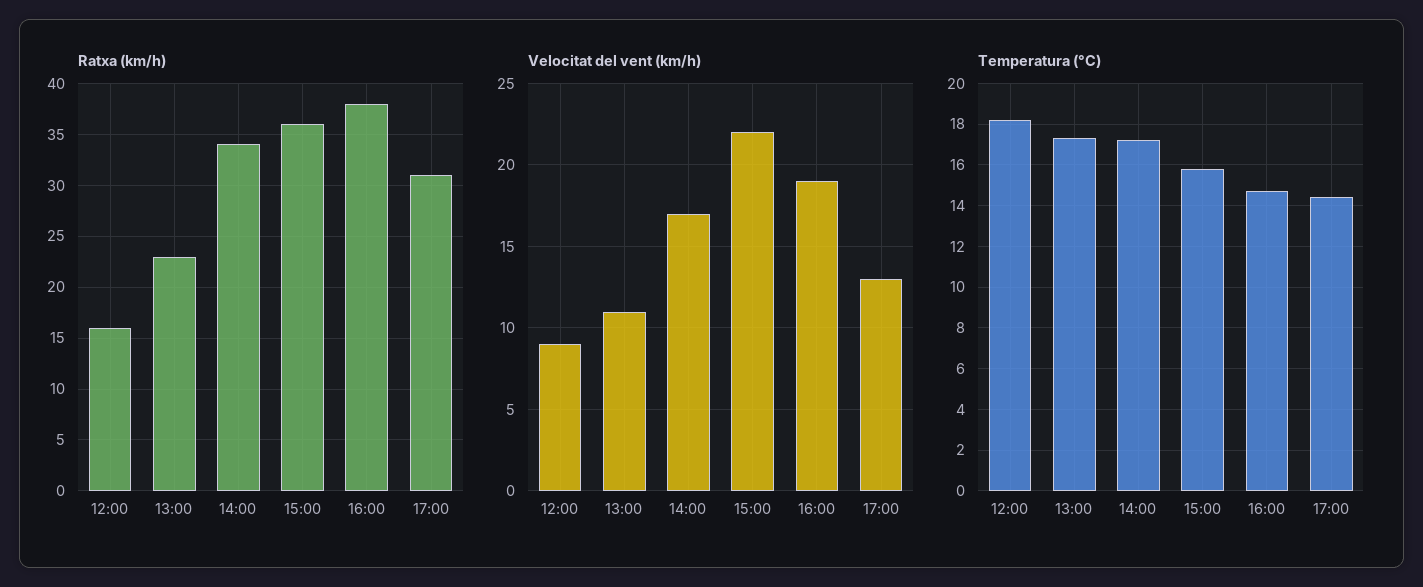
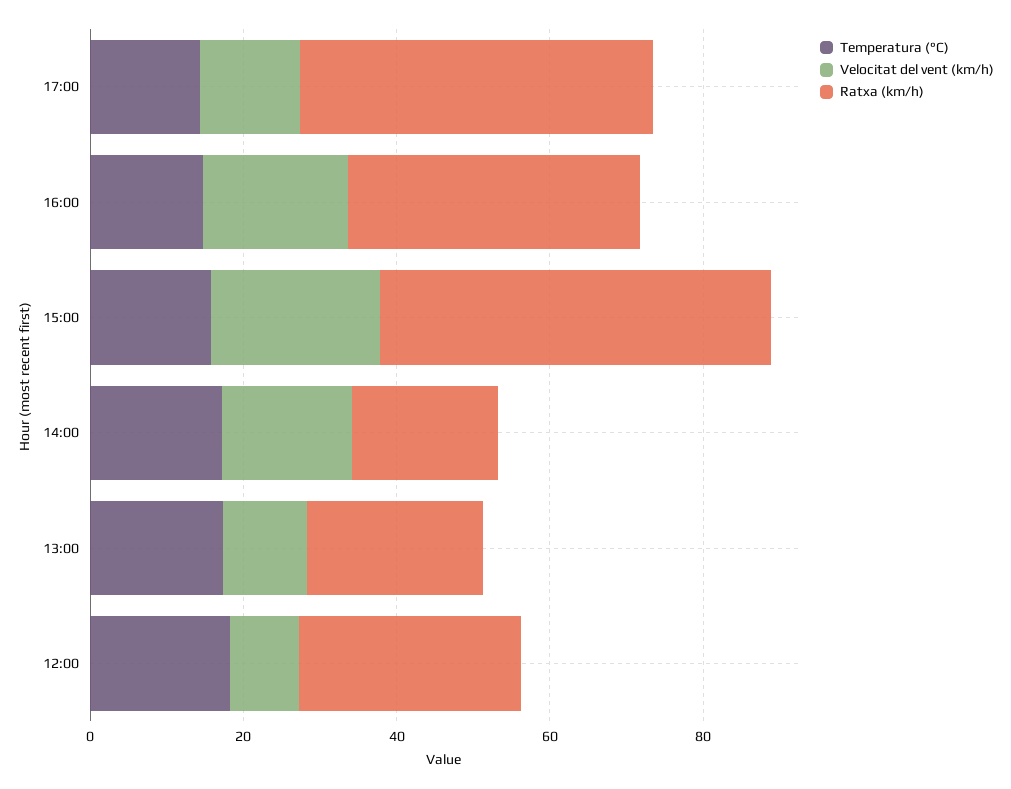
Ratxa (km/h), 12:00: 16 -> 30
Ratxa (km/h), 14:00: 34 -> 20
Ratxa (km/h), 15:00: 36 -> 50
Ratxa (km/h), 17:00: 31 -> 45

